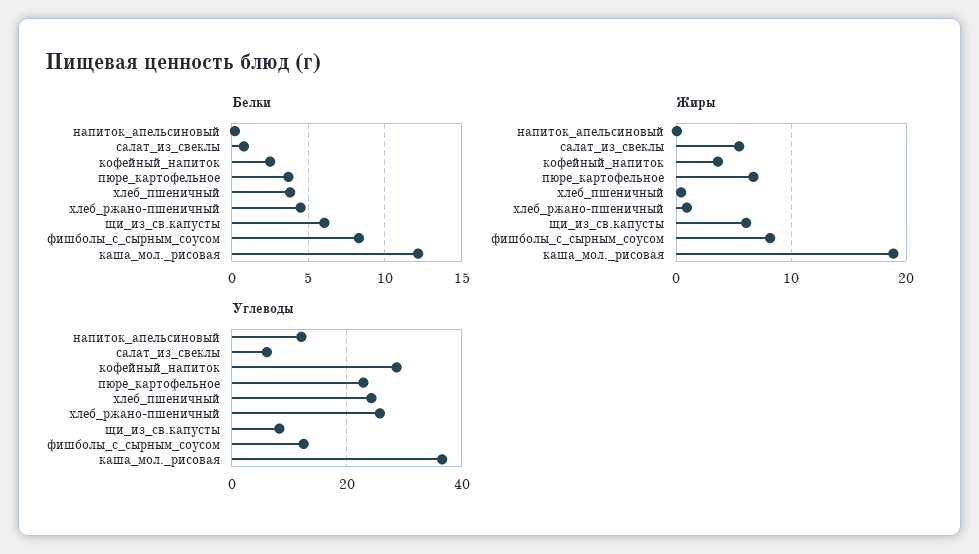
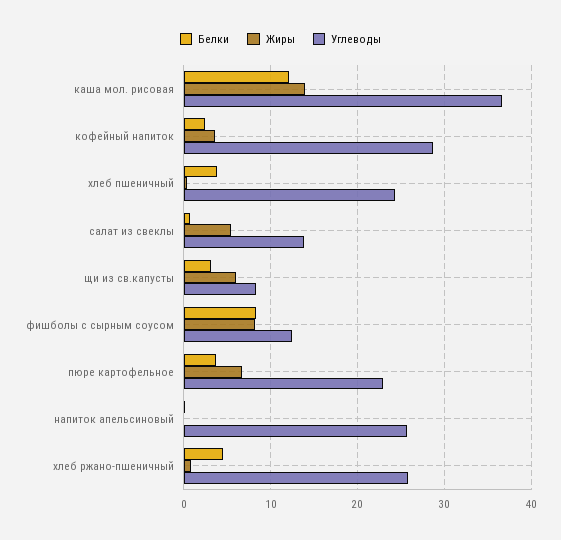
Белки, щи_из_св.капусты: 6 -> 3
Жиры, каша_мол._рисовая: 19 -> 14
Углеводы, напиток_апельсиновый: 12 -> 26
Углеводы, салат_из_свеклы: 6 -> 14

